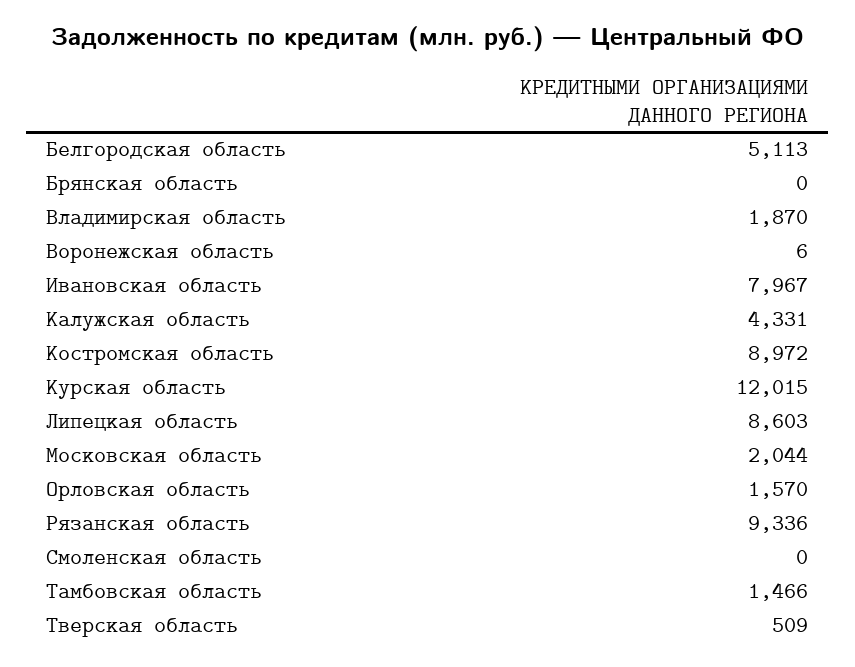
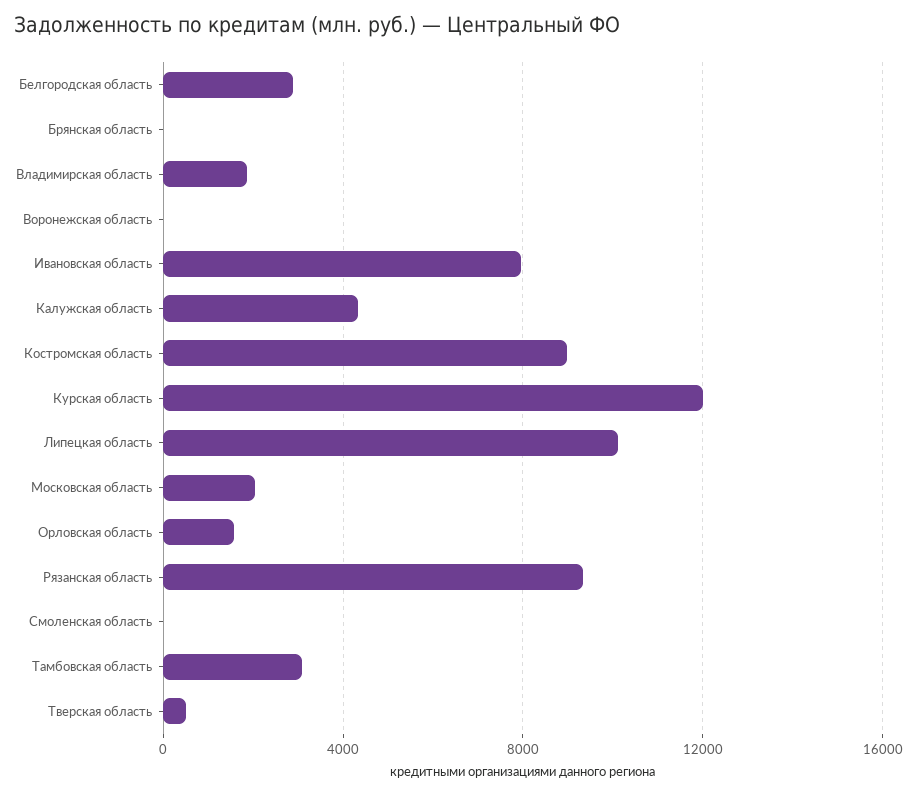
Белгородская область: 5113 -> 3000
Липецкая область: 8603 -> 10000
Тамбовская область: 1466 -> 3000

